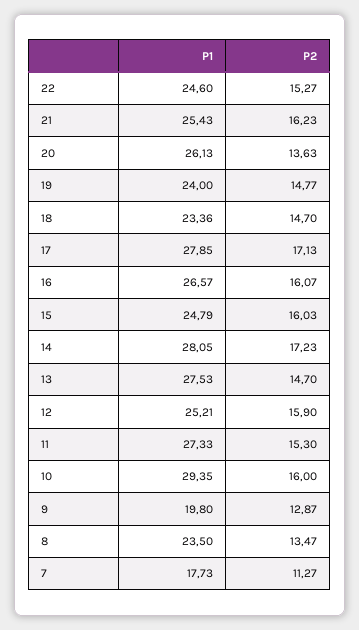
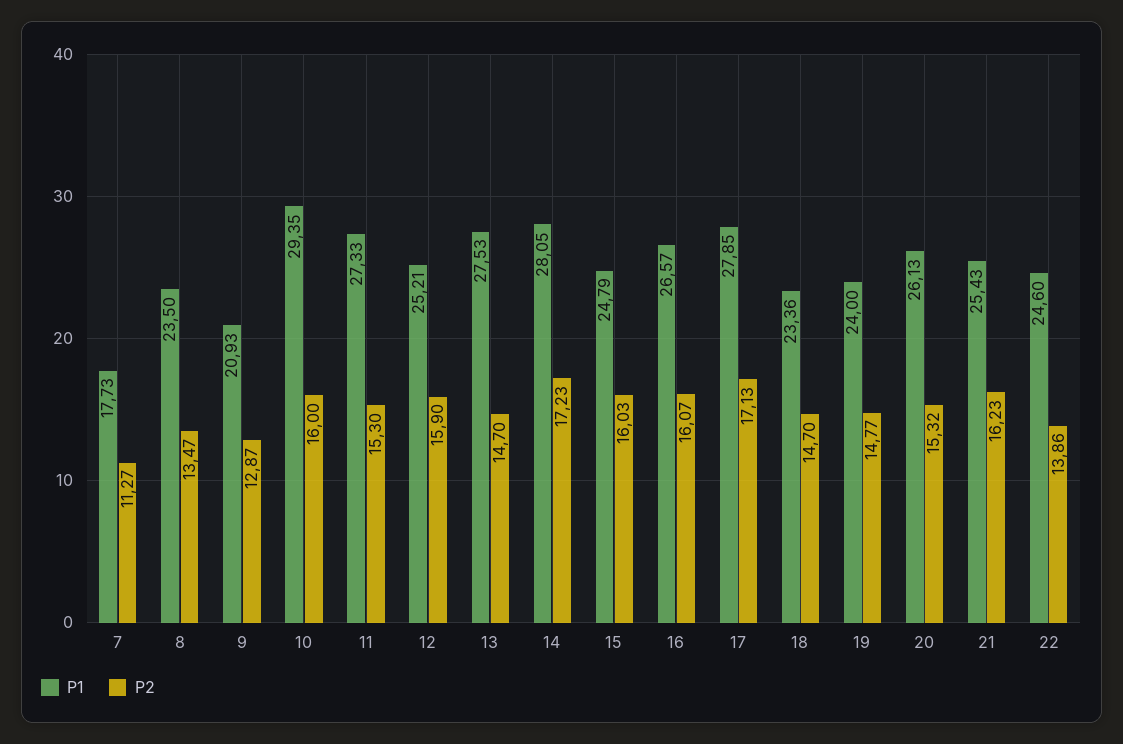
P2, 22: 15.27 -> 13.86
P2, 20: 13.63 -> 15.32
P1, 9: 19.8 -> 20.93

